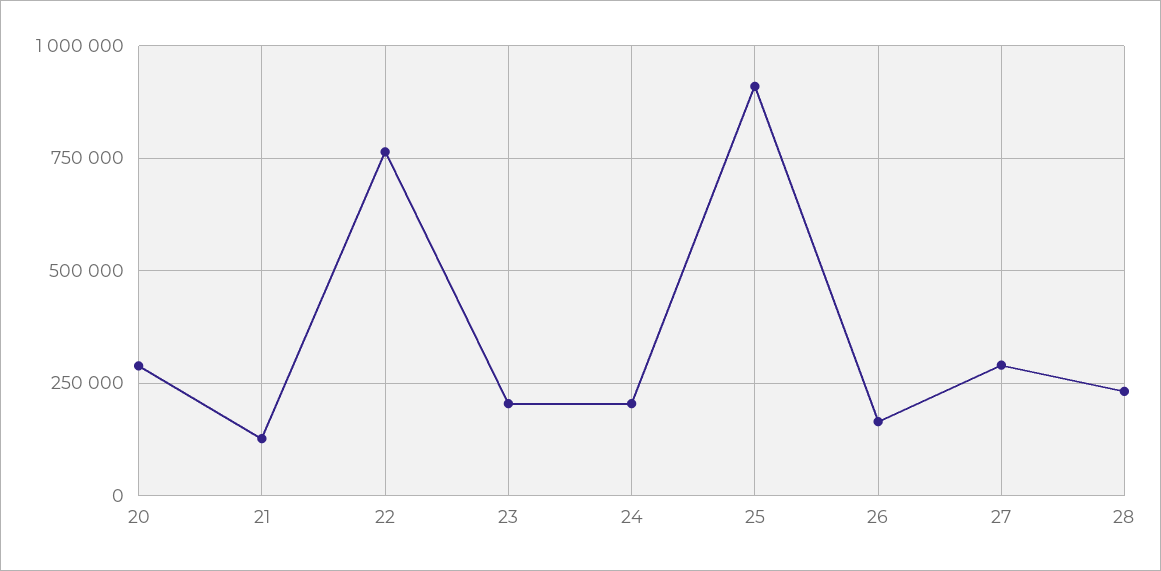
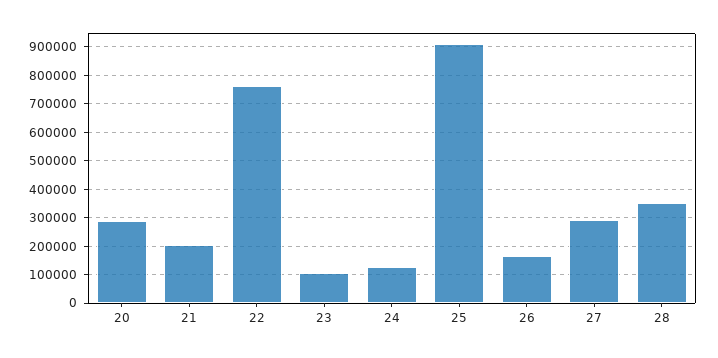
21: 125000 -> 200000
23: 200000 -> 100000
24: 200000 -> 125000
28: 225000 -> 350000

